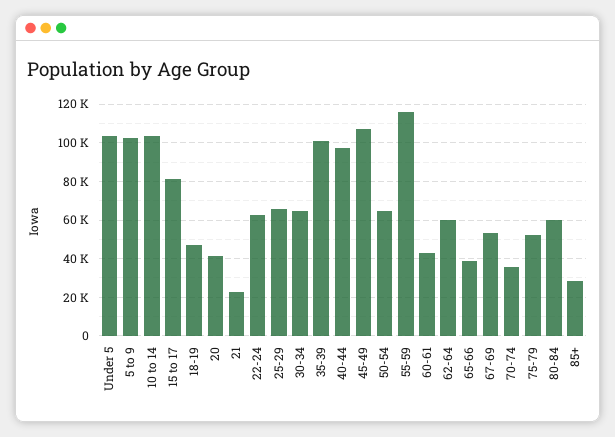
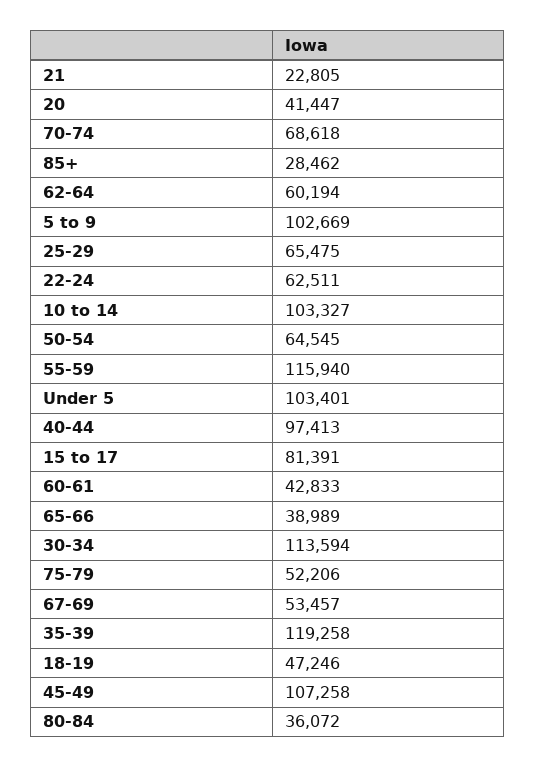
30-34: 65000 -> 113594
35-39: 100000 -> 119258
70-74: 35000 -> 68618
80-84: 60000 -> 36072

